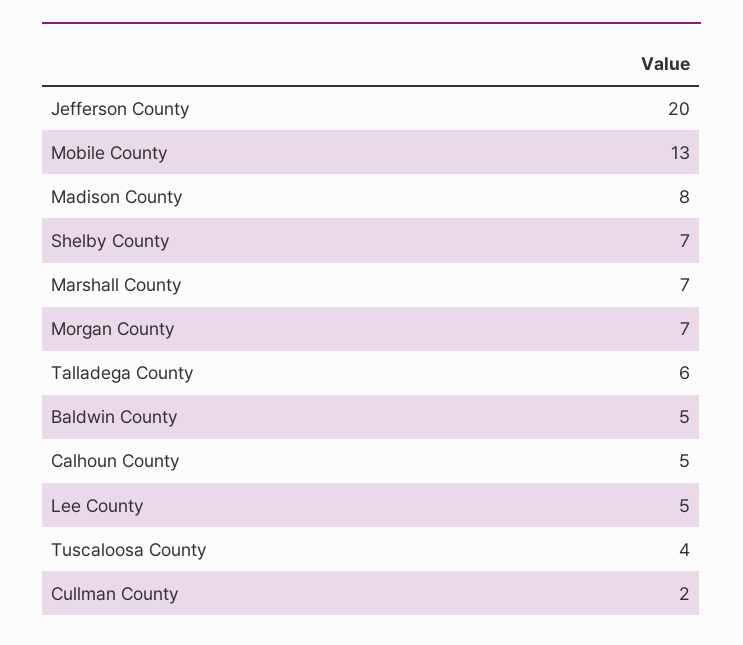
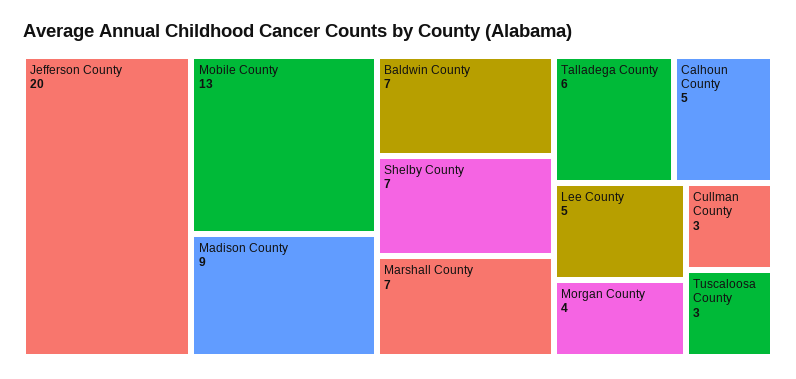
Madison County: 8 -> 9
Morgan County: 7 -> 4
Baldwin County: 5 -> 7
Tuscaloosa County: 4 -> 3
Cullman County: 2 -> 3

